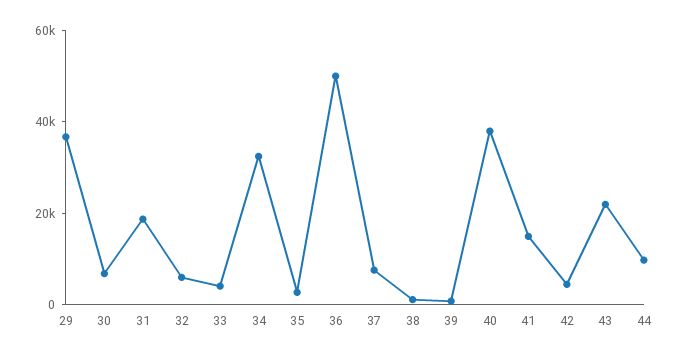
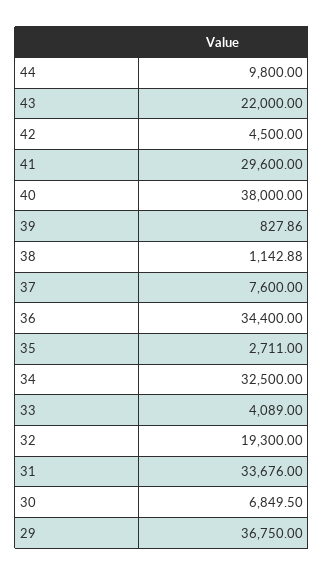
31: 20000 -> 33676
32: 5000 -> 19300
36: 50000 -> 34400
41: 15000 -> 29600

